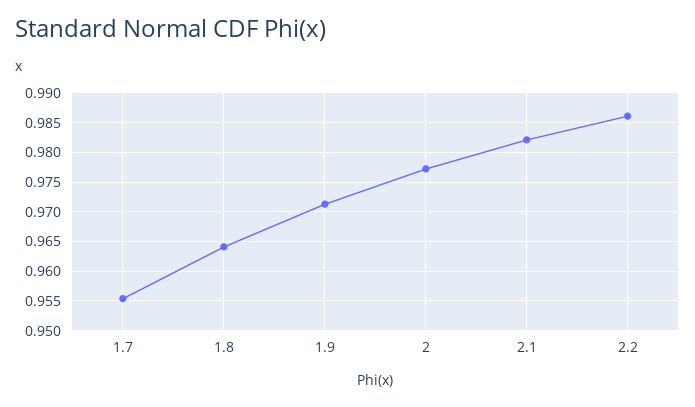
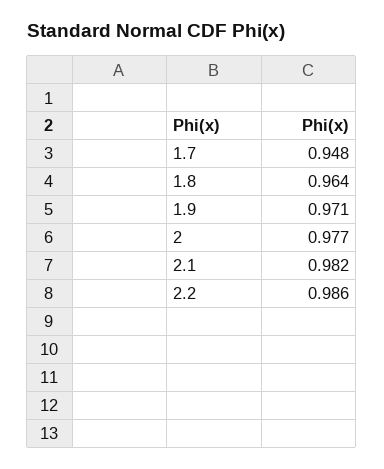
1.7: 0.955 -> 0.948

